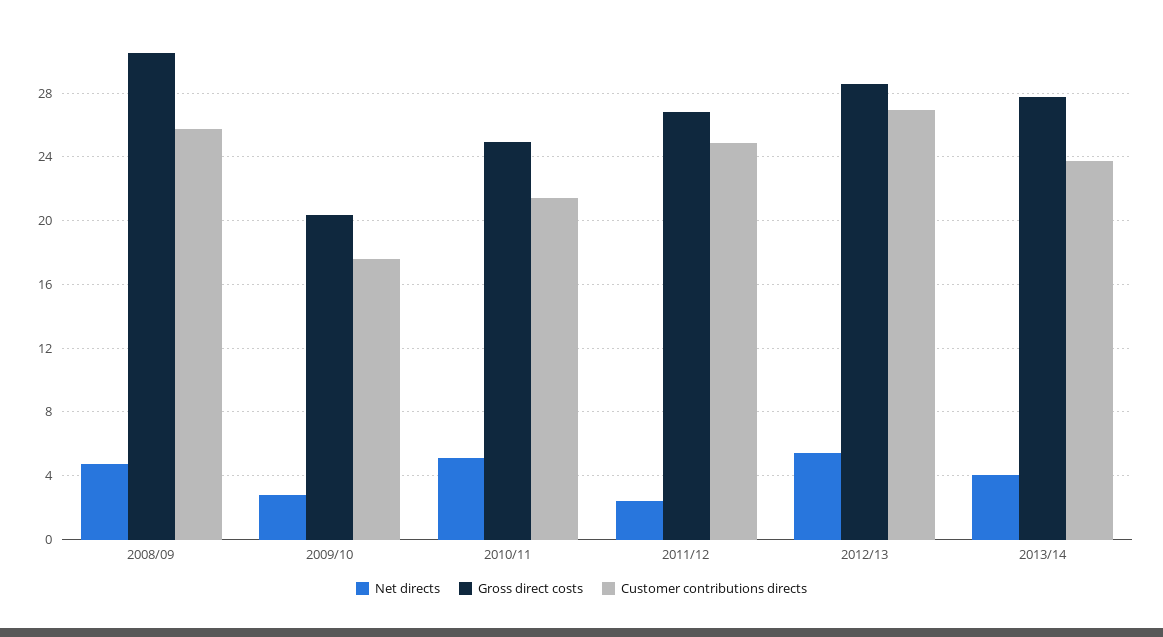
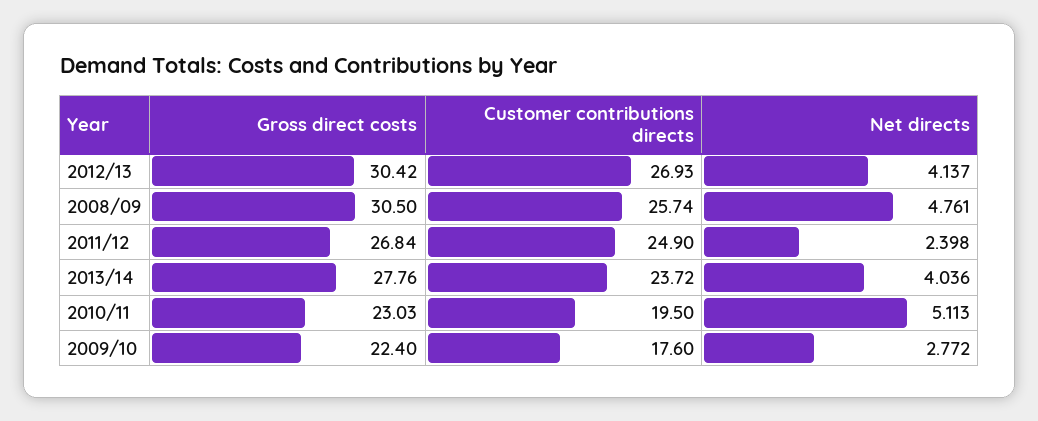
Gross direct costs, 2009/10: 20.5 -> 22.4
Gross direct costs, 2010/11: 25 -> 23.03
Customer contributions directs, 2010/11: 21.5 -> 19.5
Net directs, 2012/13: 5.5 -> 4.137
Gross direct costs, 2012/13: 28.5 -> 30.42

